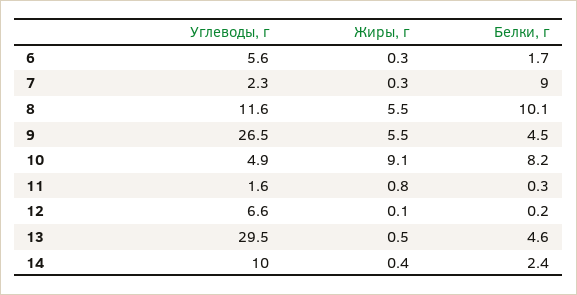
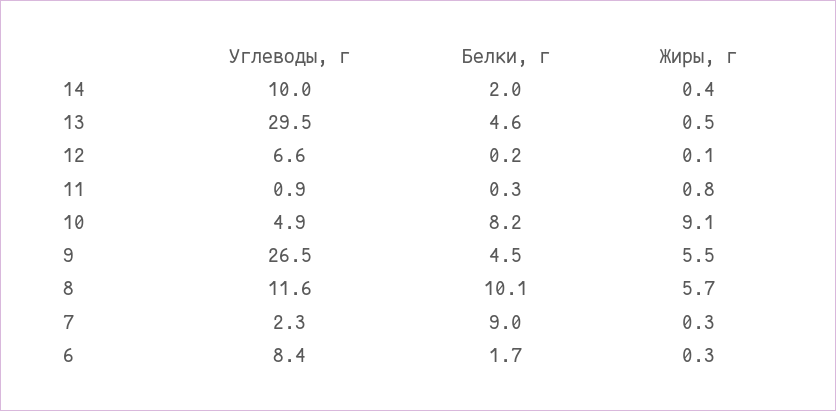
Углеводы, г, 6: 5.6 -> 8.4
Жиры, г, 8: 5.5 -> 5.7
Углеводы, г, 11: 1.6 -> 0.9
Белки, г, 14: 2.4 -> 2

